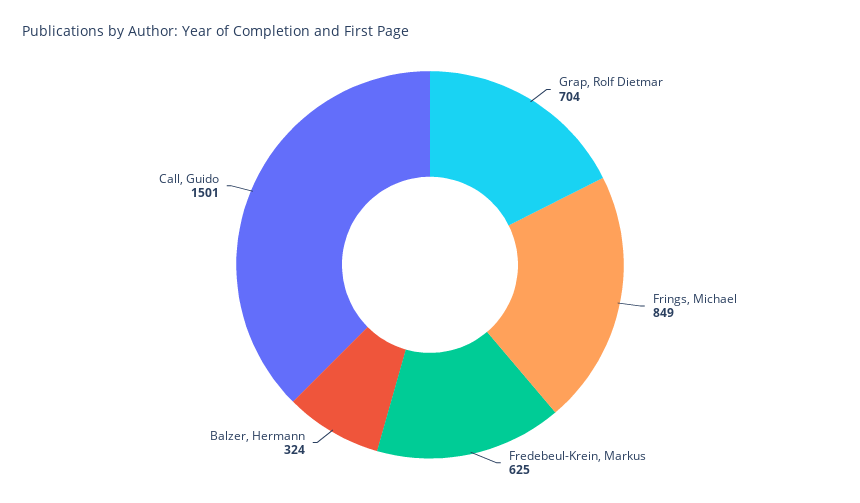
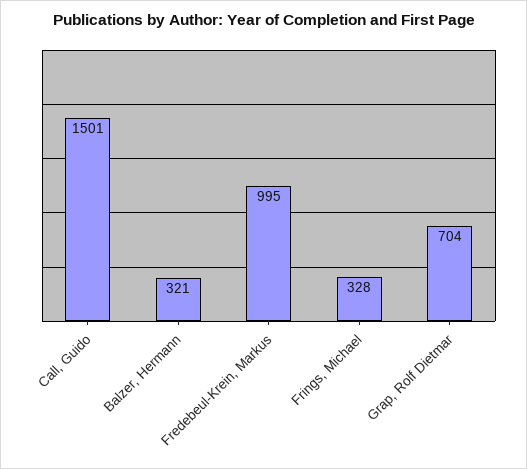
Frings, Michael: 849 -> 328
Fredebeul-Krein, Markus: 625 -> 995
Balzer, Hermann: 324 -> 321

